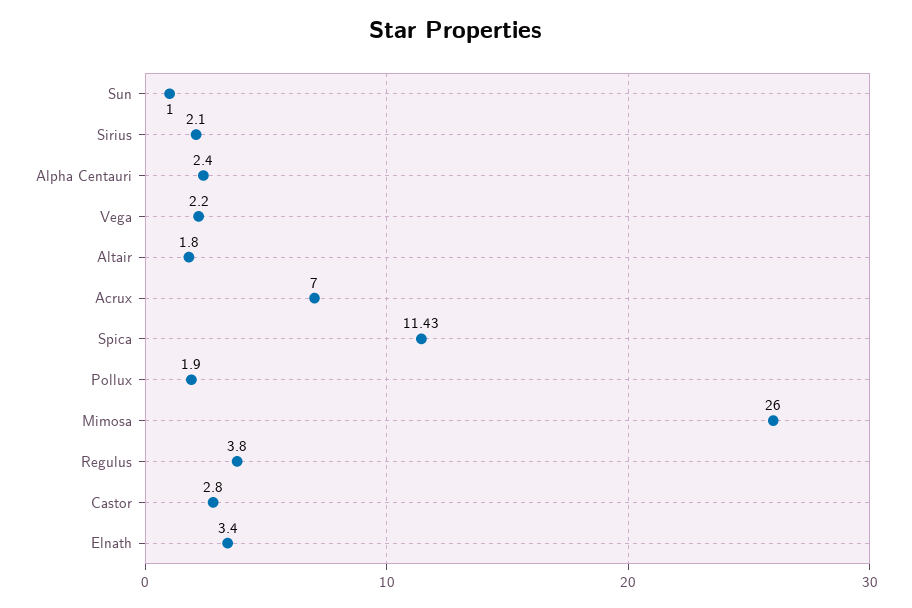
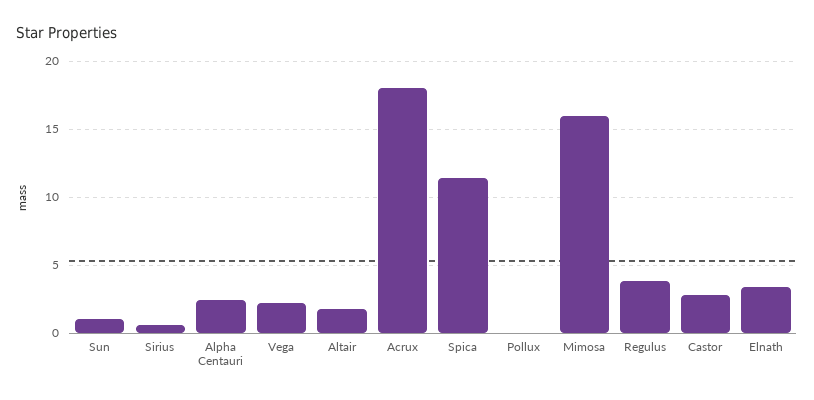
Sirius: 2.1 -> 0.5
Acrux: 7 -> 18
Pollux: 1.9 -> 0
Mimosa: 26 -> 16

